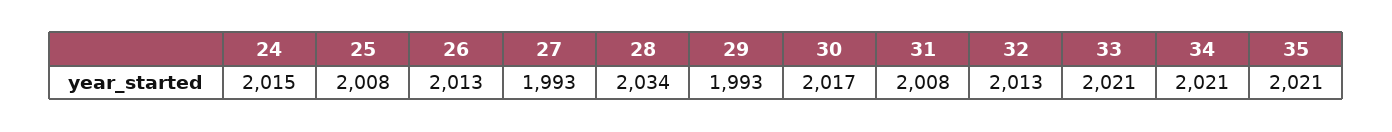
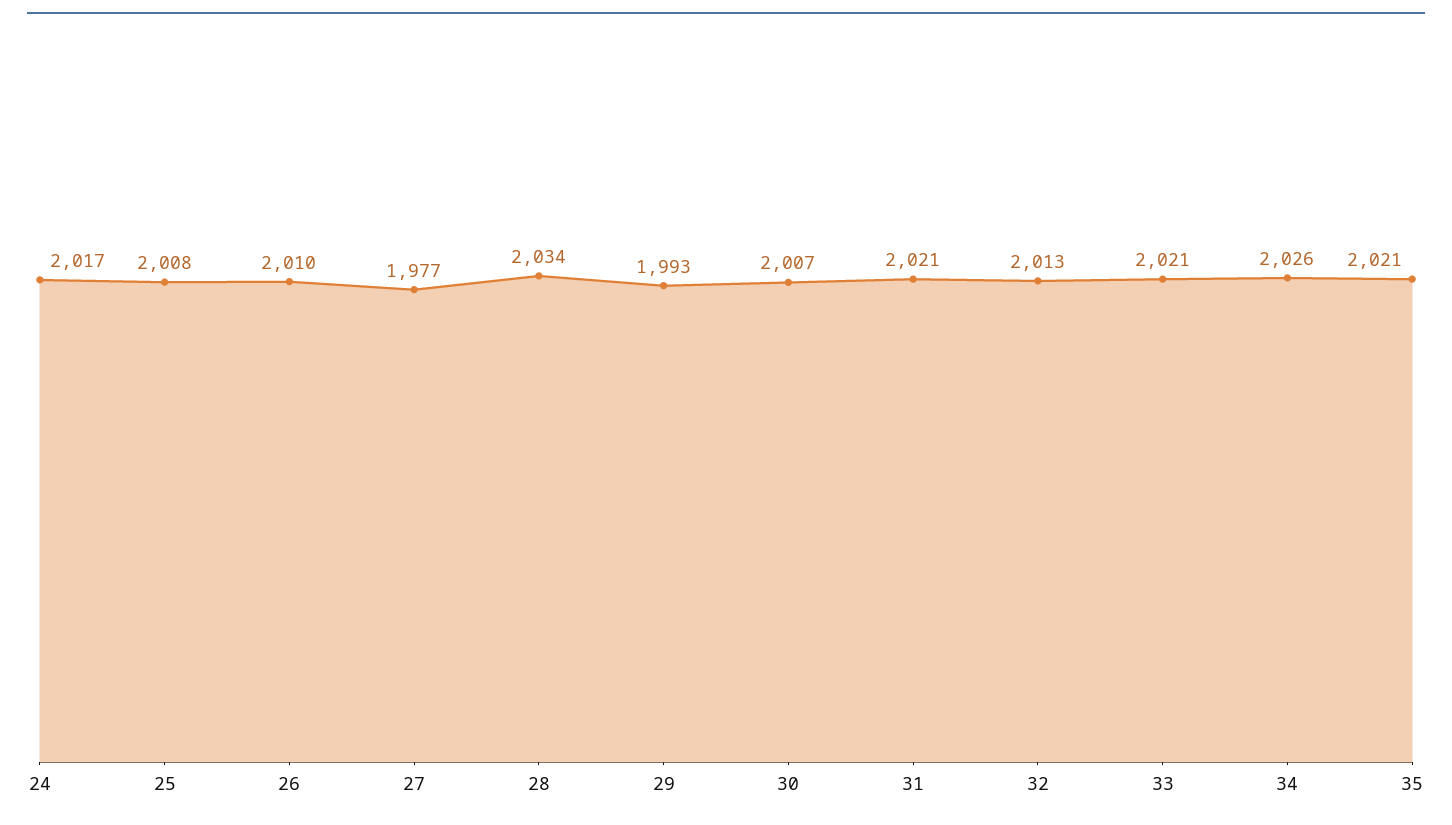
24: 2015 -> 2017
26: 2013 -> 2010
27: 1993 -> 1977
30: 2017 -> 2007
31: 2008 -> 2021
34: 2021 -> 2026

